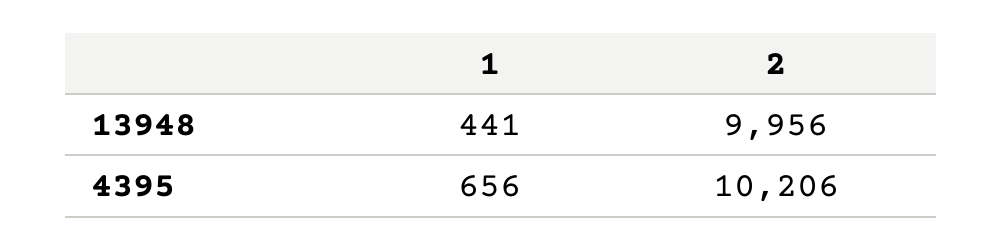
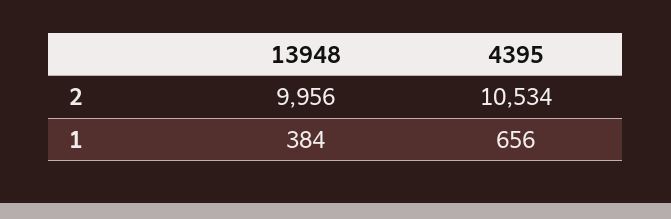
1, 13948: 441 -> 384
2, 4395: 10206 -> 10534

